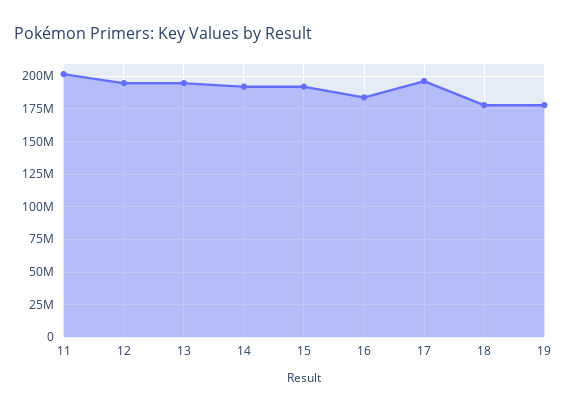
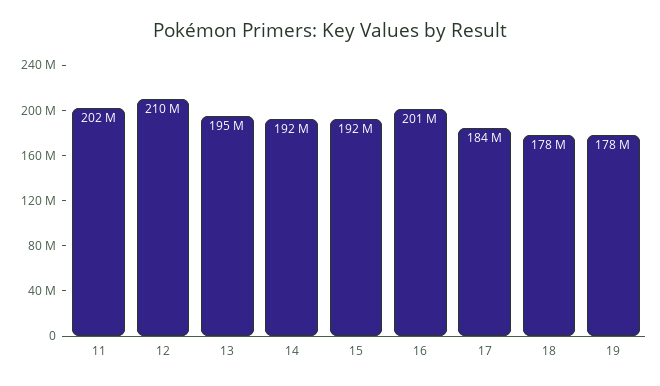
12: 195000000 -> 210000000
16: 185000000 -> 201000000
17: 195000000 -> 184000000

